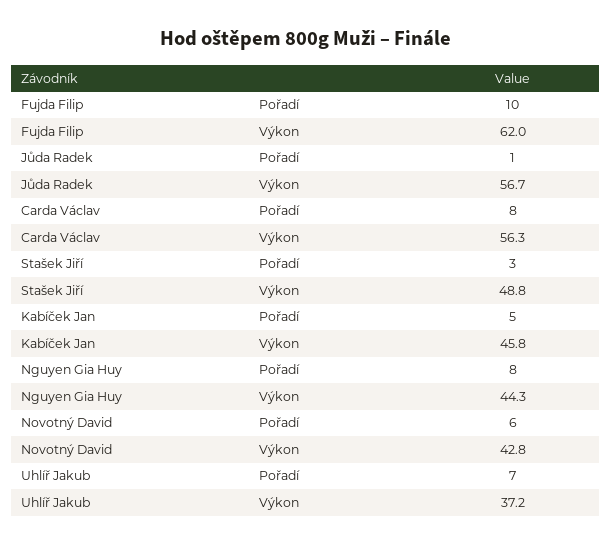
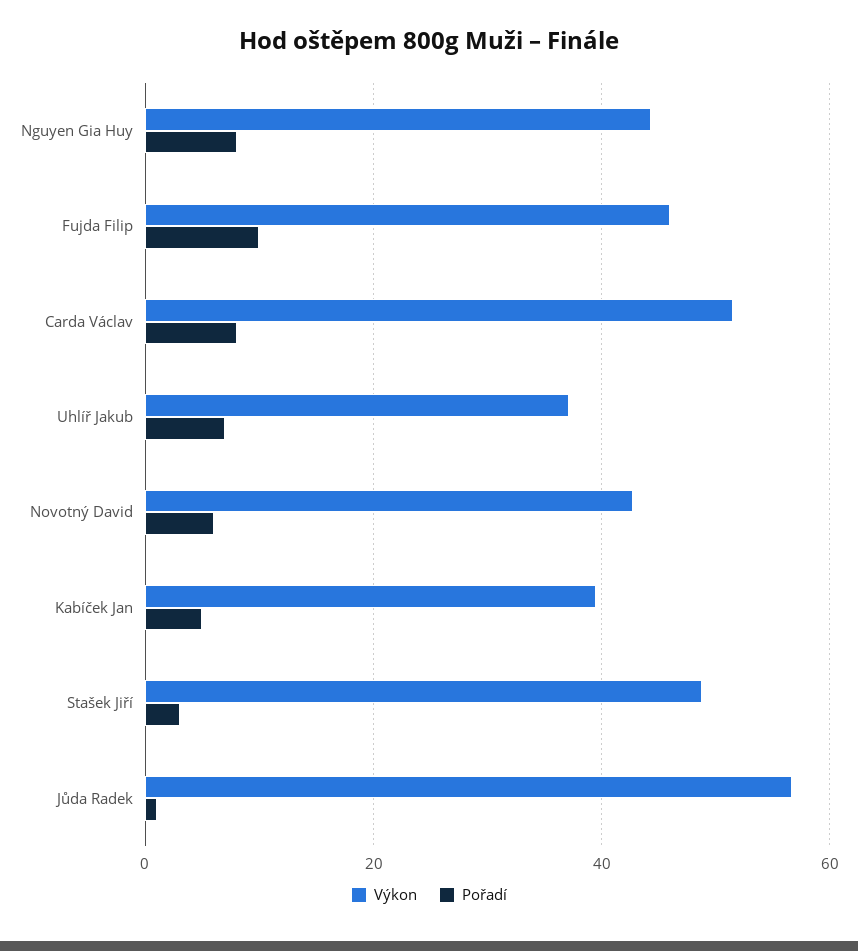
Výkon, Fujda Filip: 62 -> 46
Výkon, Carda Václav: 56.3 -> 52
Výkon, Kabíček Jan: 45.8 -> 40

